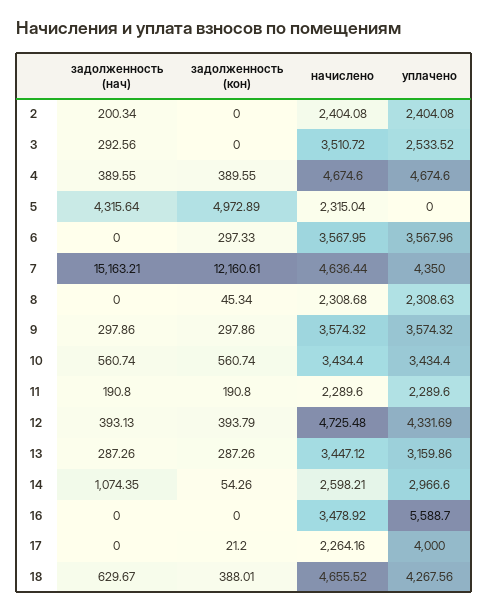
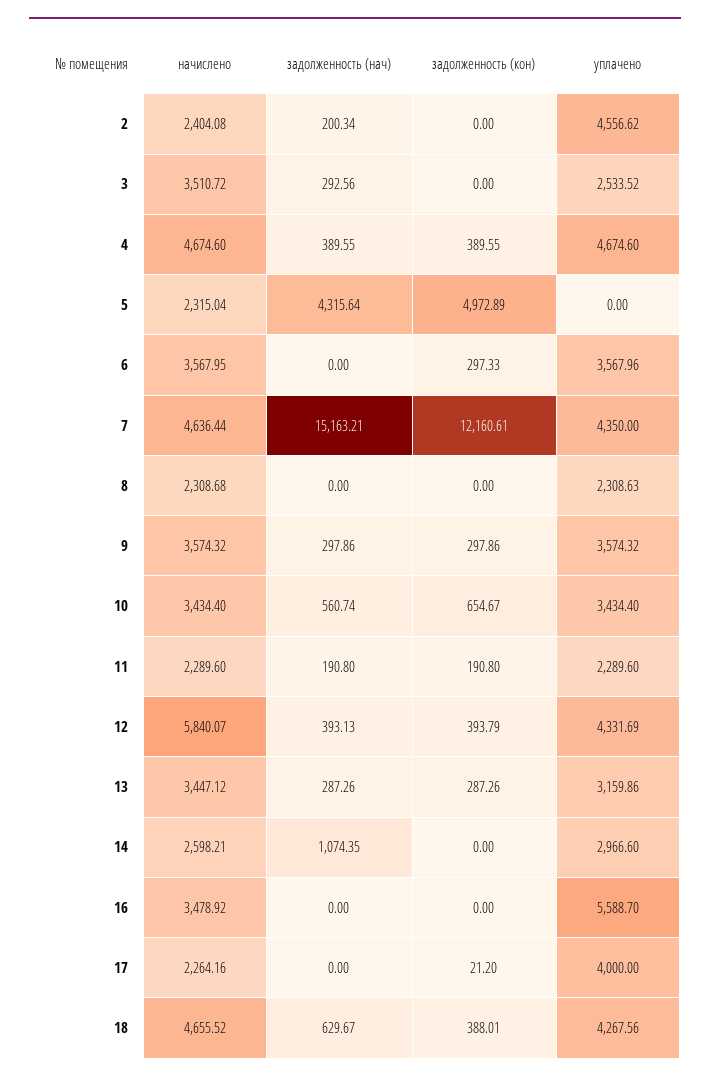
уплачено, 2: 2404.08 -> 4556.62
задолженность (кон), 8: 45.34 -> 0
задолженность (кон), 10: 560.74 -> 654.67
начислено, 12: 4725.48 -> 5840.07
задолженность (кон), 14: 54.26 -> 0

